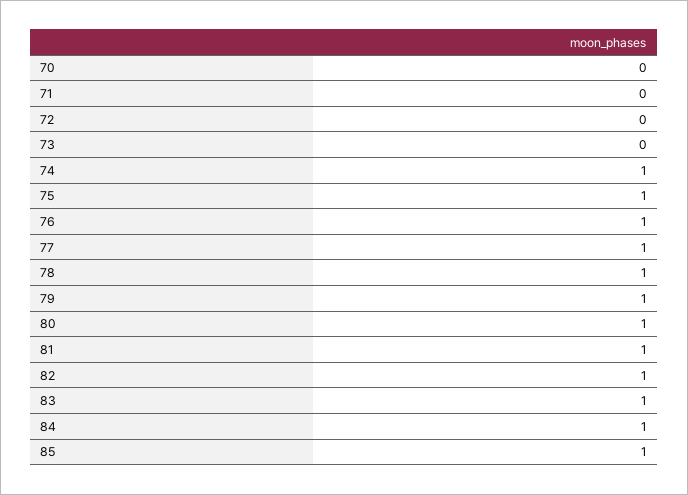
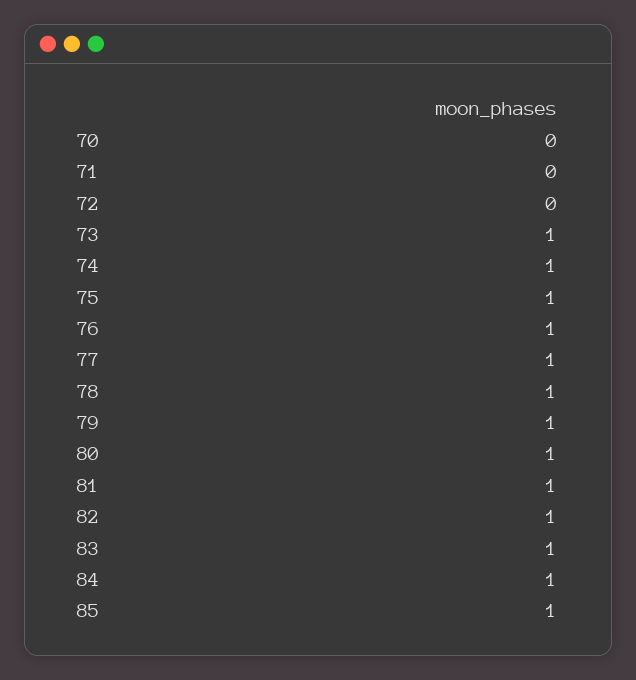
73: 0 -> 1

